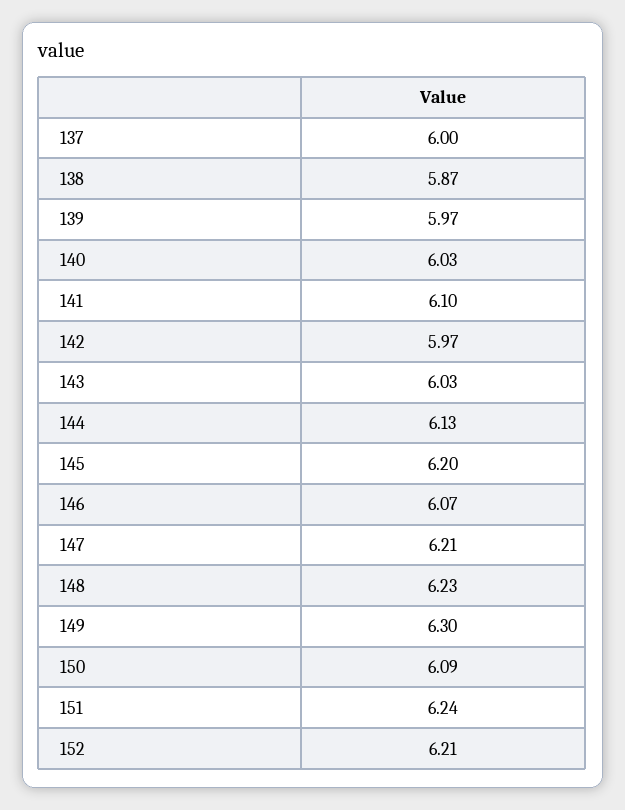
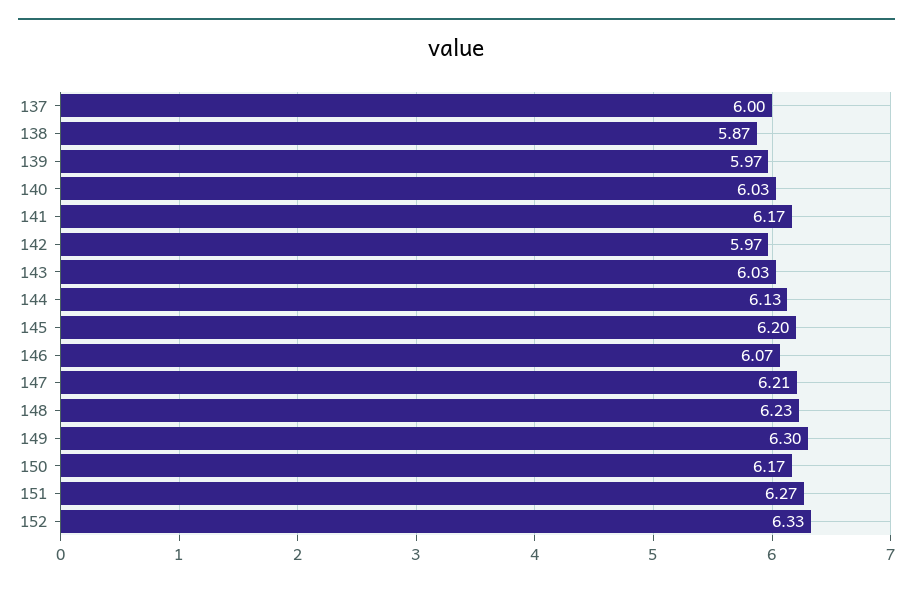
141: 6.1 -> 6.17
150: 6.09 -> 6.17
151: 6.24 -> 6.27
152: 6.21 -> 6.33

